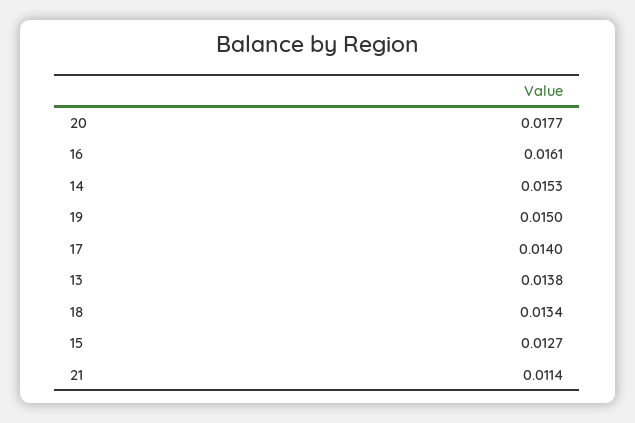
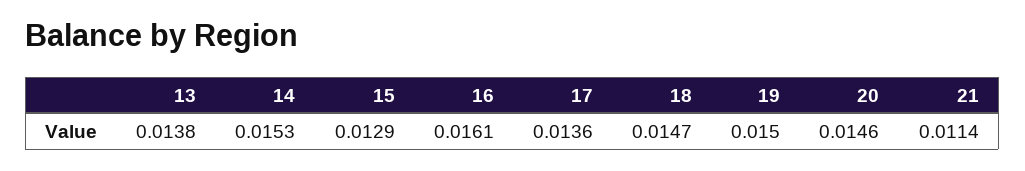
20: 0.0177 -> 0.0146
17: 0.014 -> 0.0136
18: 0.0134 -> 0.0147
15: 0.0127 -> 0.0129

